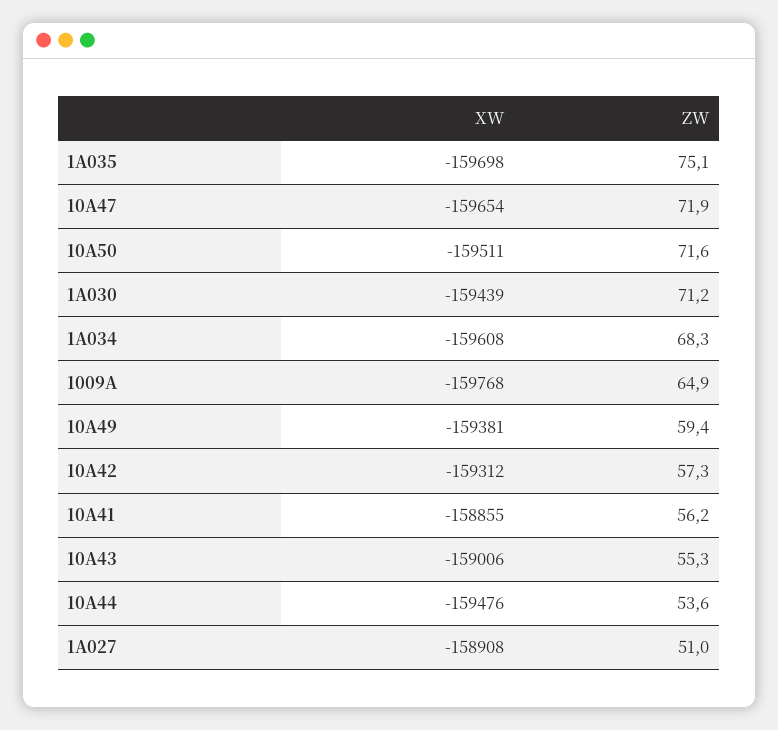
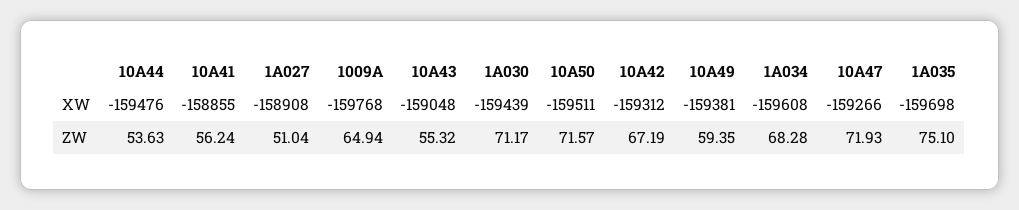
XW, 10A47: -159654 -> -159266
ZW, 10A42: 57.3 -> 67.19
XW, 10A43: -159006 -> -159048

